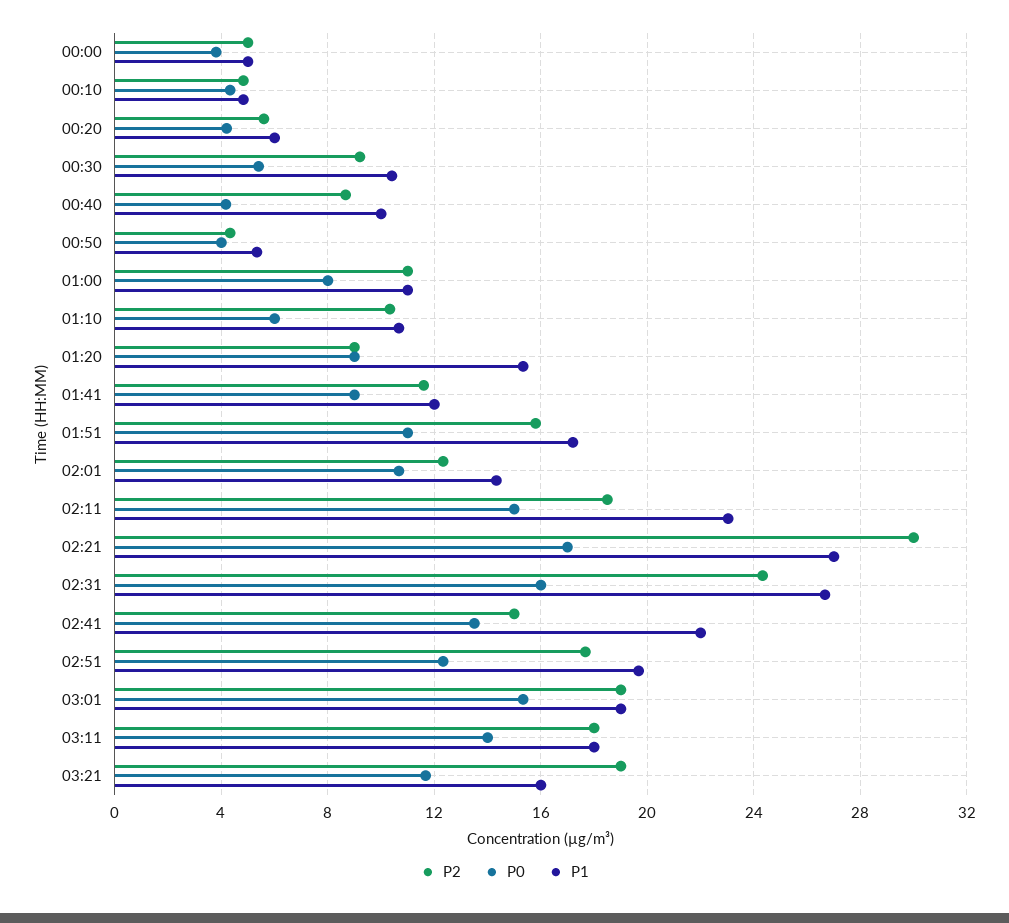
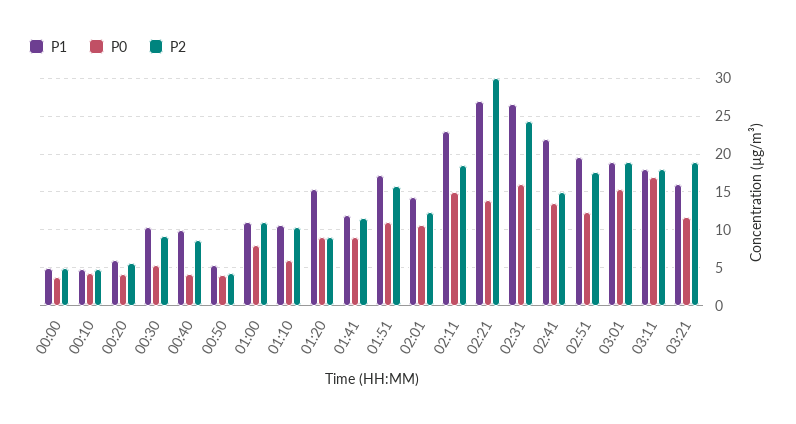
P0, 02:21: 17 -> 14
P0, 03:11: 14 -> 17

